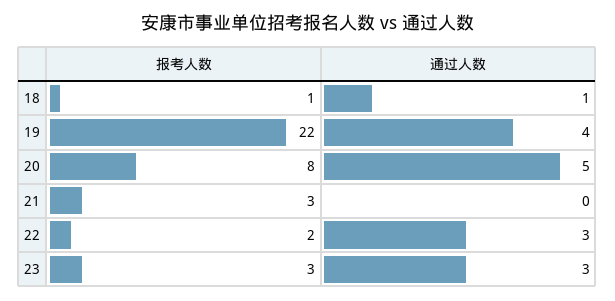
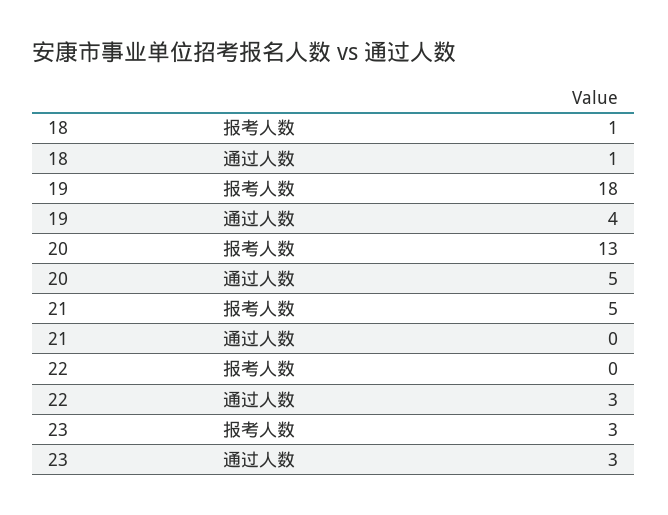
报考人数, 19: 22 -> 18
报考人数, 20: 8 -> 13
报考人数, 21: 3 -> 5
报考人数, 22: 2 -> 0

